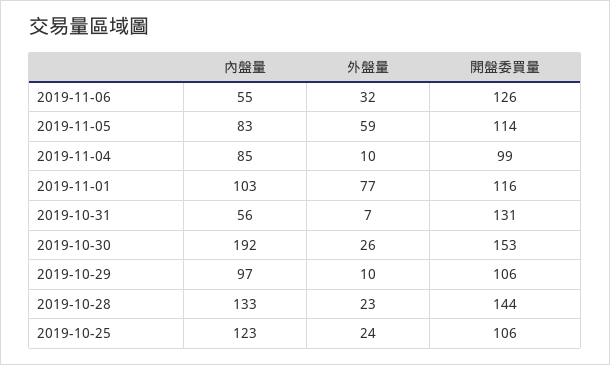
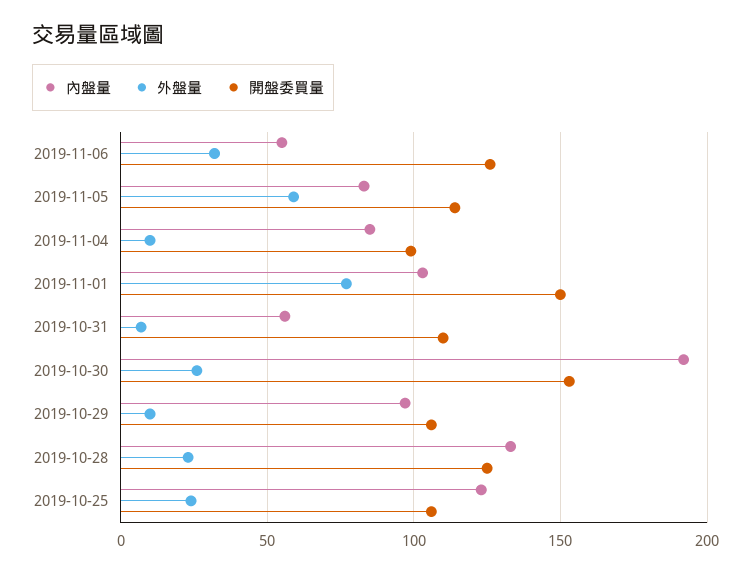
開盤委買量, 2019-11-01: 116 -> 150
開盤委買量, 2019-10-31: 131 -> 110
開盤委買量, 2019-10-28: 144 -> 125

